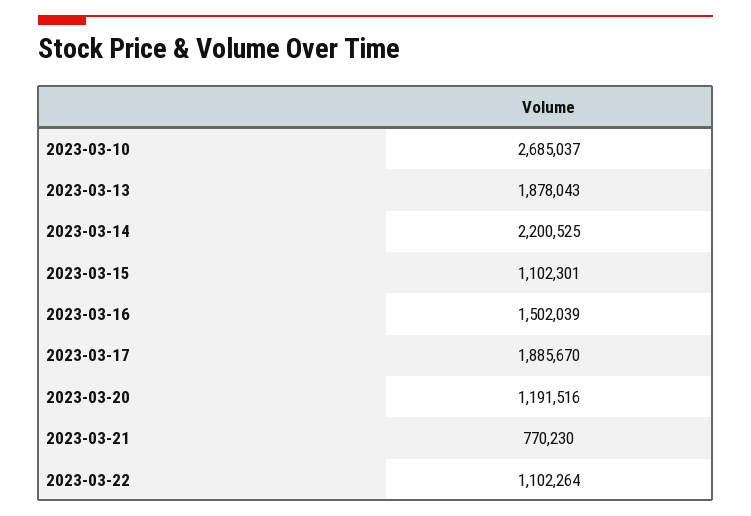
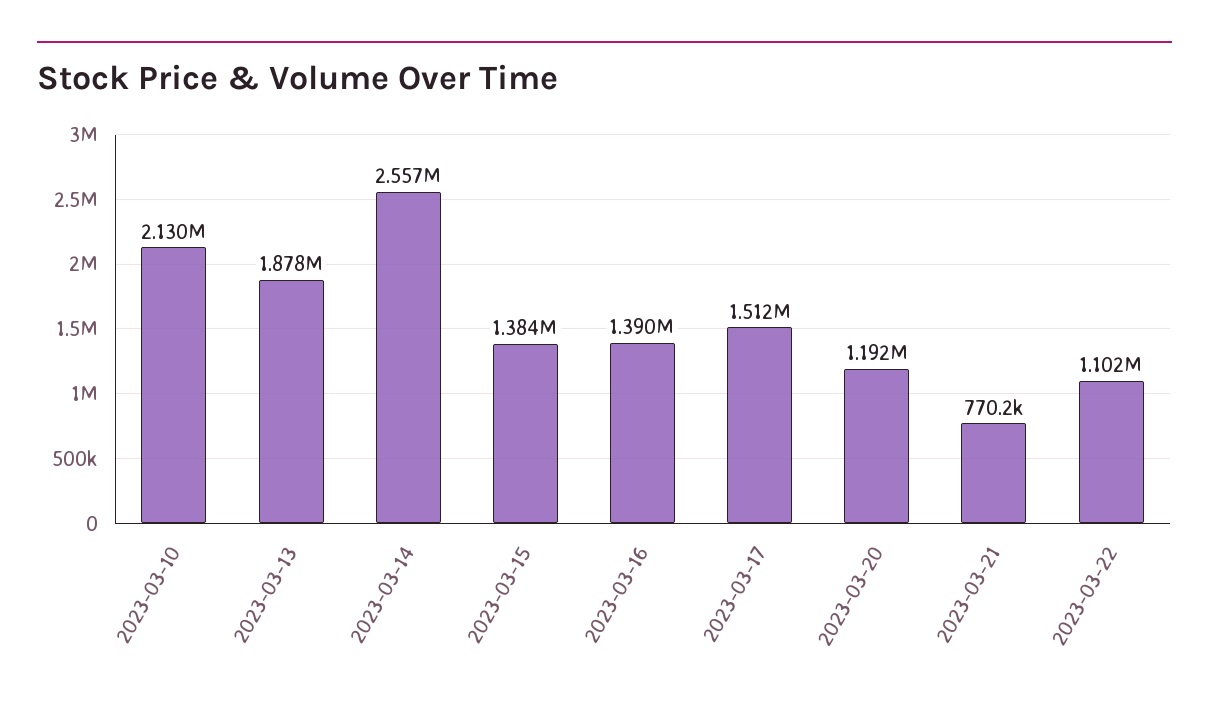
2023-03-10: 2685037 -> 2130000
2023-03-14: 2200525 -> 2557000
2023-03-15: 1102301 -> 1384000
2023-03-16: 1502039 -> 1390000
2023-03-17: 1885670 -> 1512000

